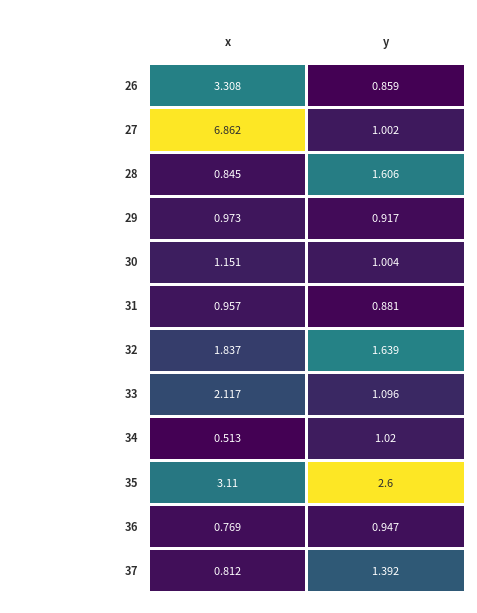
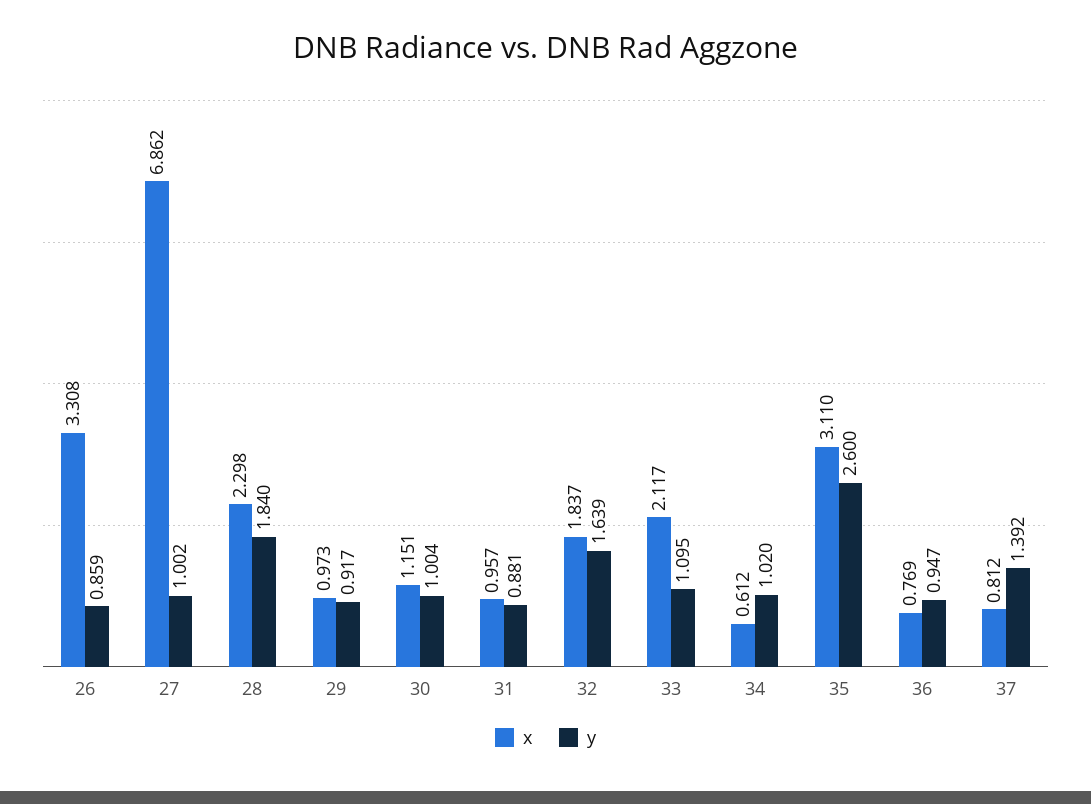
x, 28: 0.845 -> 2.298
y, 28: 1.606 -> 1.84
y, 33: 1.096 -> 1.095
x, 34: 0.513 -> 0.612

